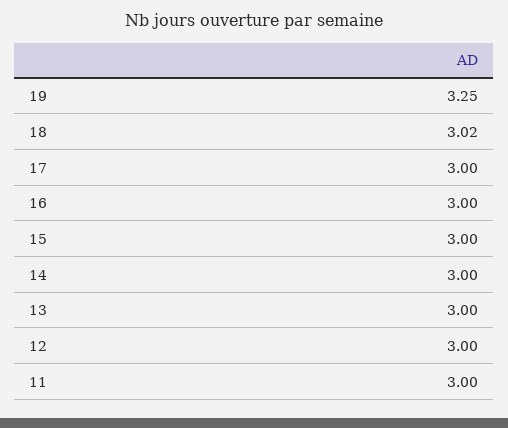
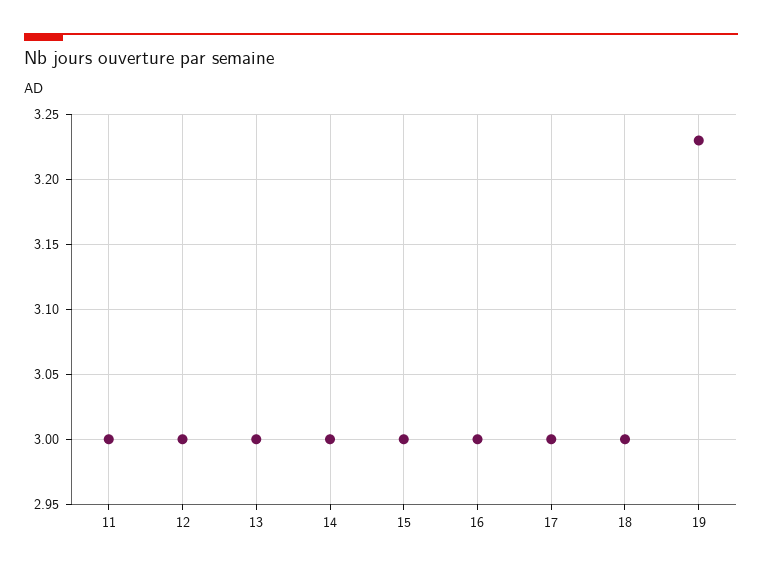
19: 3.25 -> 3.23
18: 3.02 -> 3

